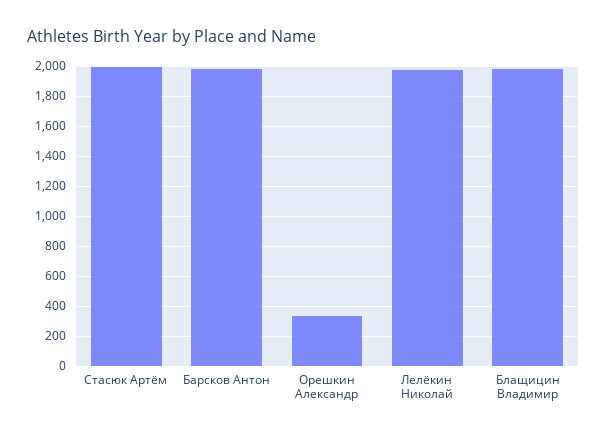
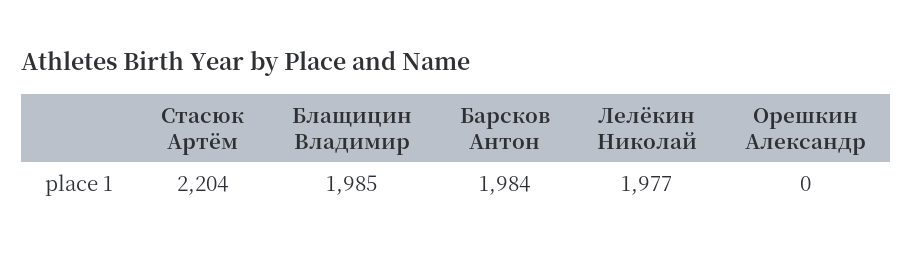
Стасюк Артём: 2000 -> 2204
Орешкин Александр: 350 -> 0

